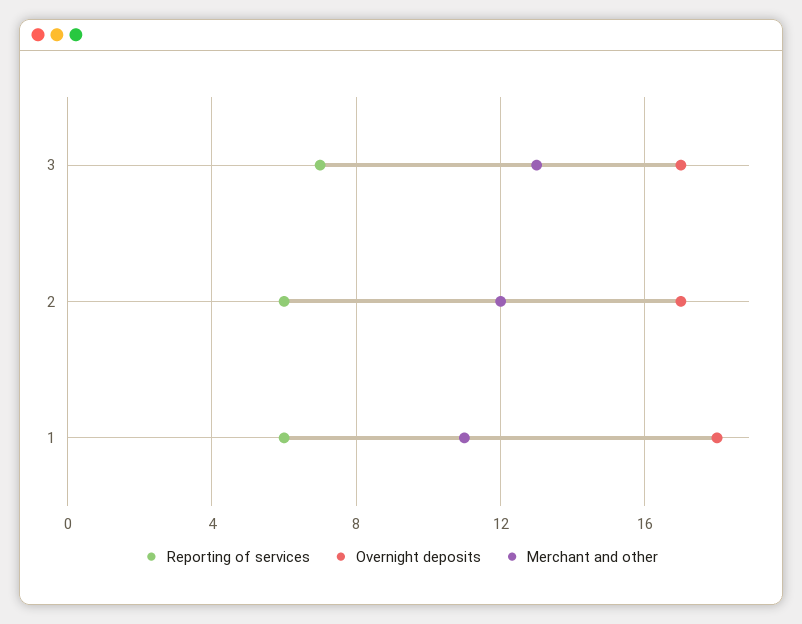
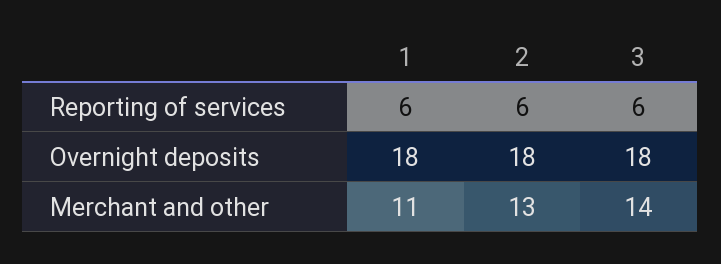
Reporting of services, 3: 7 -> 6
Overnight deposits, 3: 17 -> 18
Merchant and other, 3: 13 -> 14
Overnight deposits, 2: 17 -> 18
Merchant and other, 2: 12 -> 13

